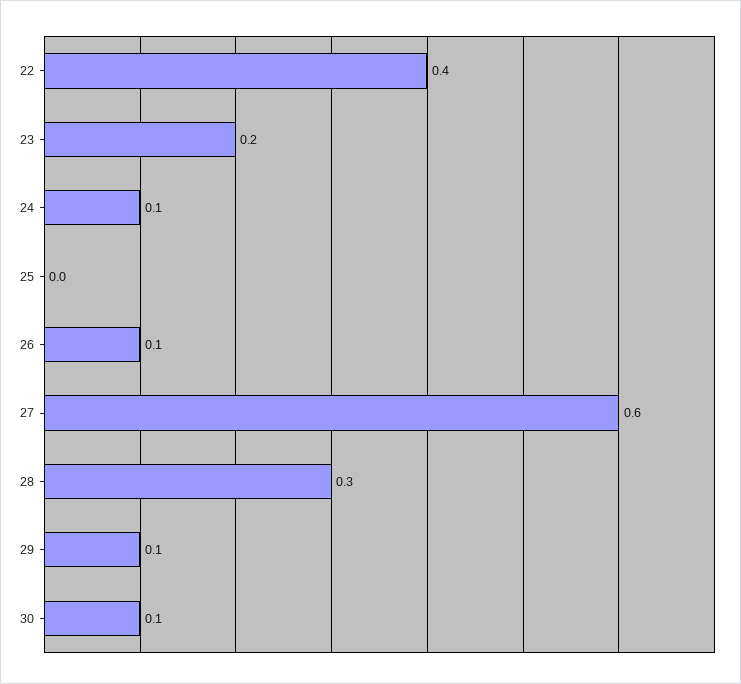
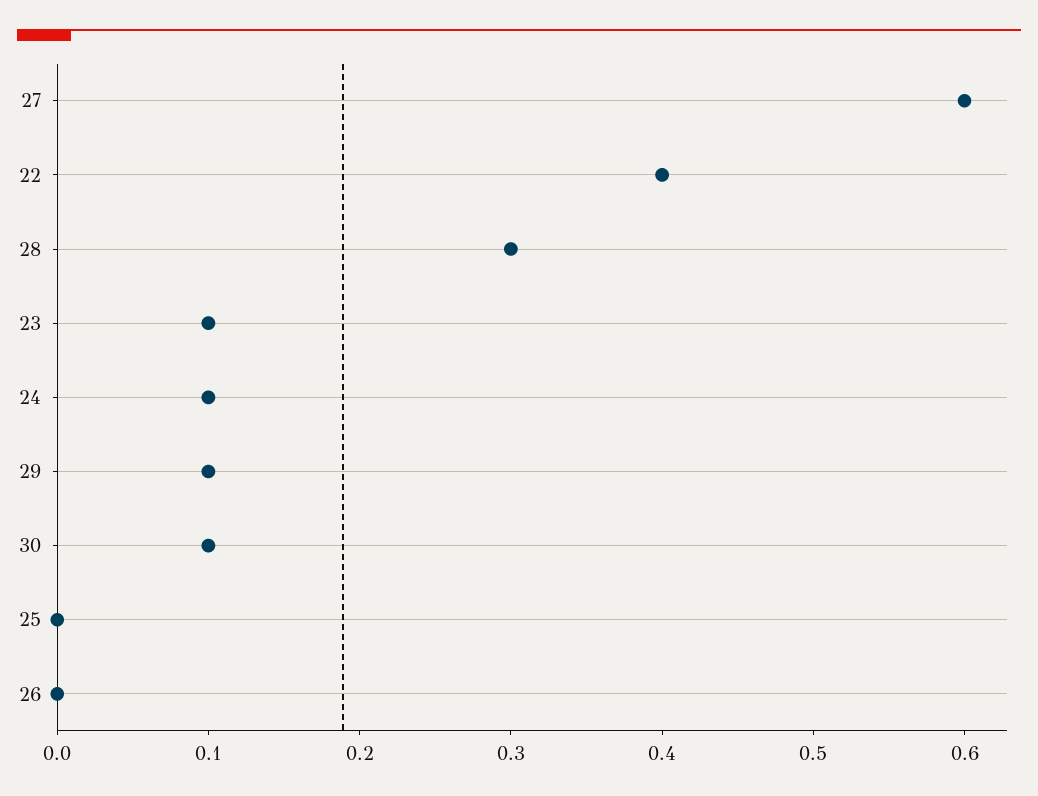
23: 0.2 -> 0.1
26: 0.1 -> 0

